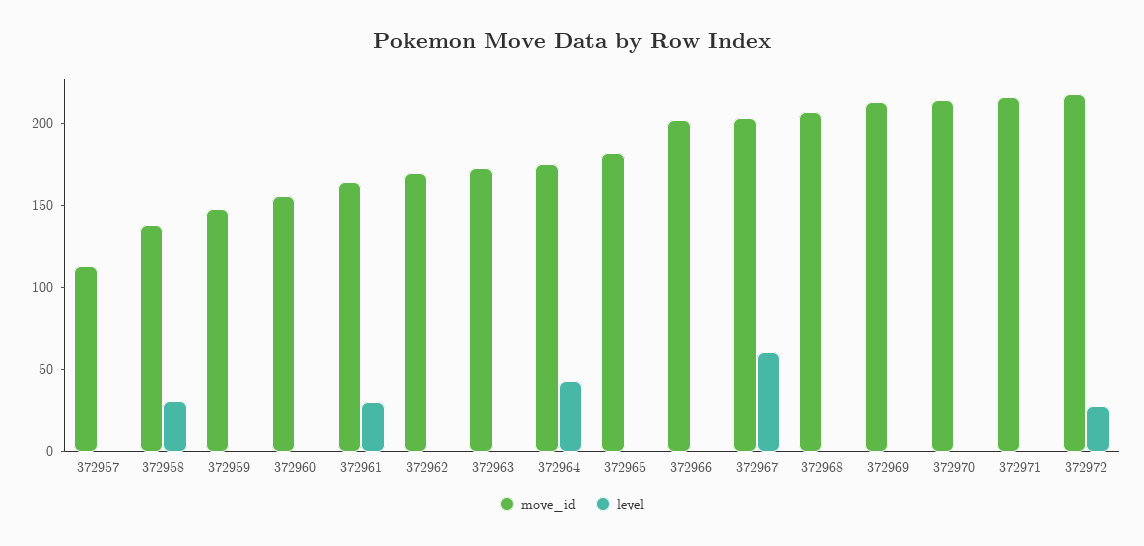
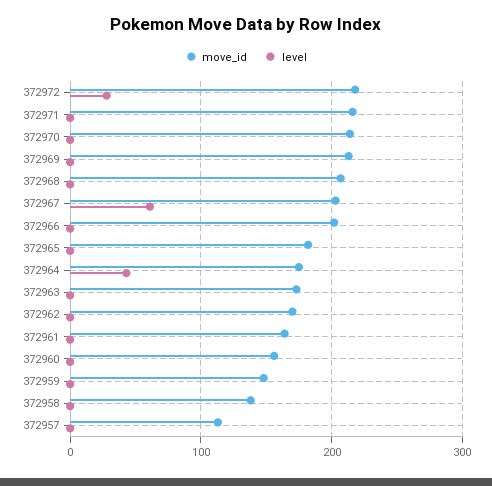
level, 372958: 30 -> 0
level, 372961: 30 -> 0

